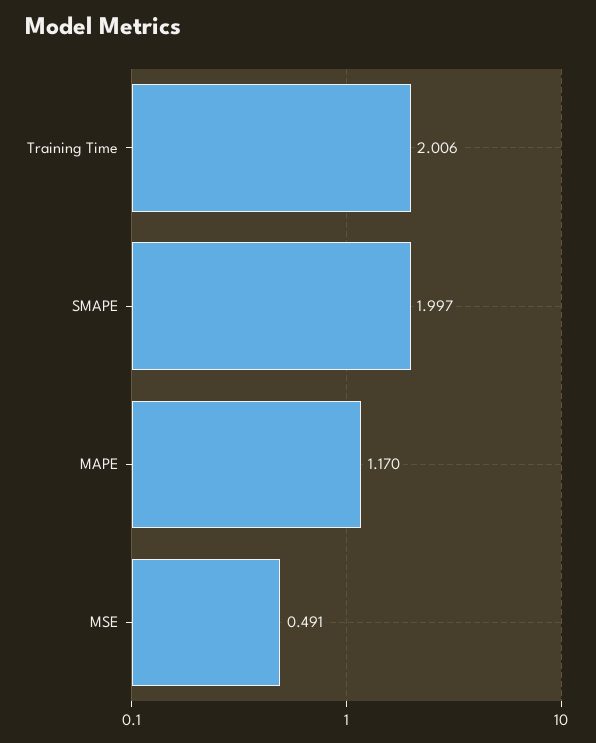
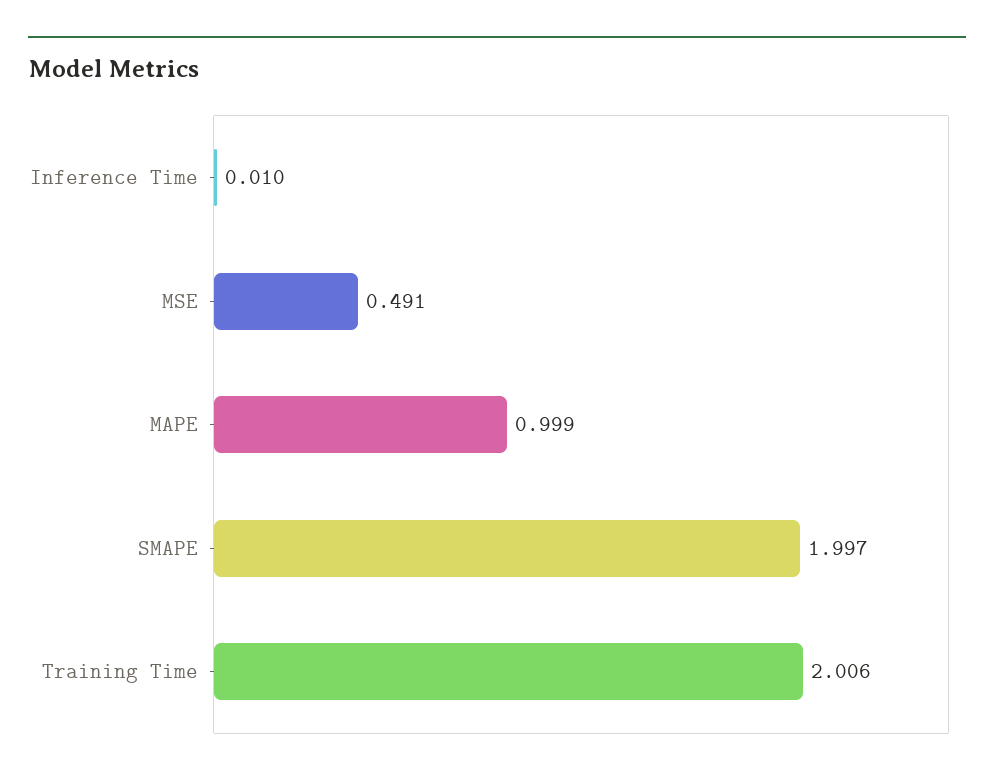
MAPE: 1.17 -> 0.999
Inference Time: none -> 0.01

